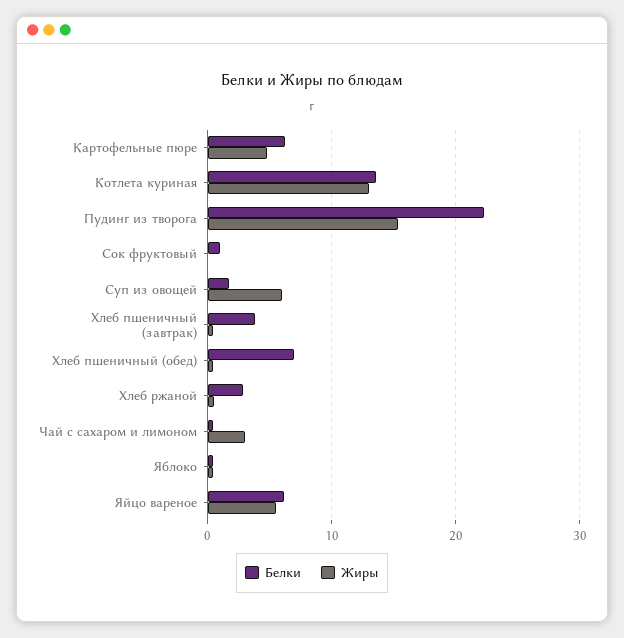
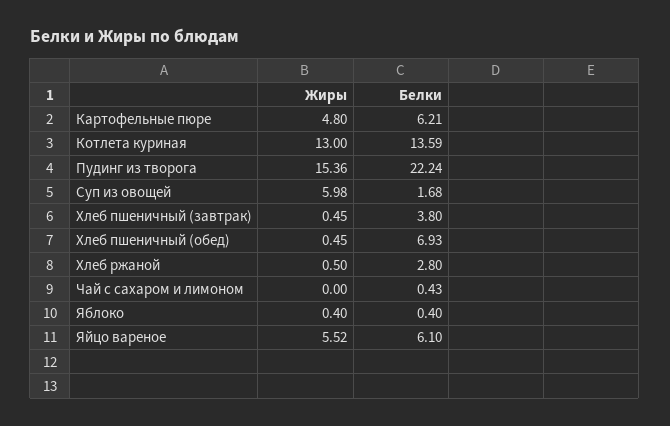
Белки, Сок фруктовый: 1 -> none
Жиры, Сок фруктовый: 0 -> none
Жиры, Чай с сахаром и лимоном: 3 -> 0

